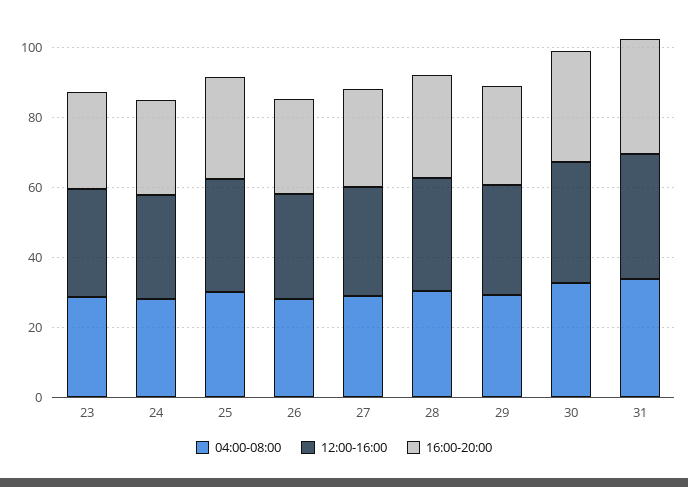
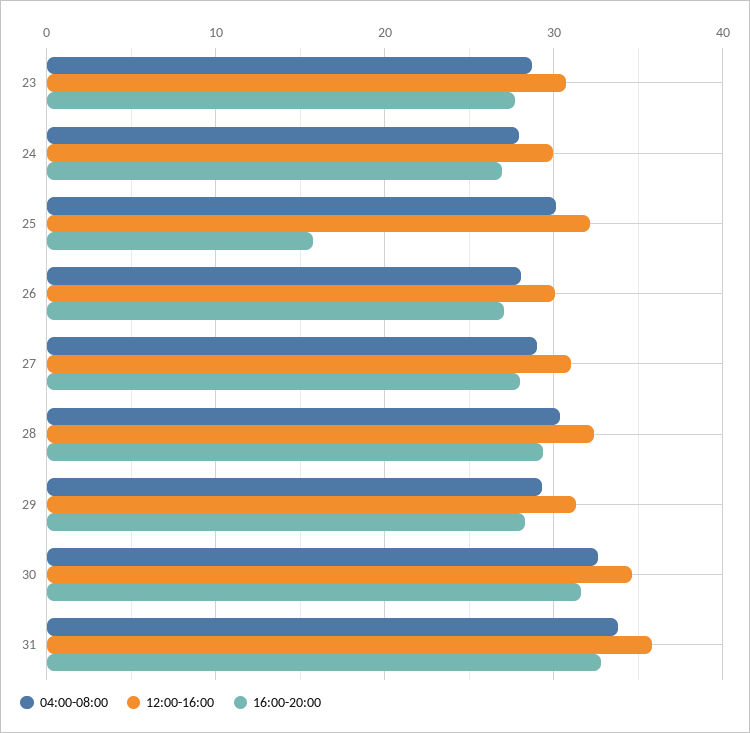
16:00-20:00, 25: 30 -> 16

